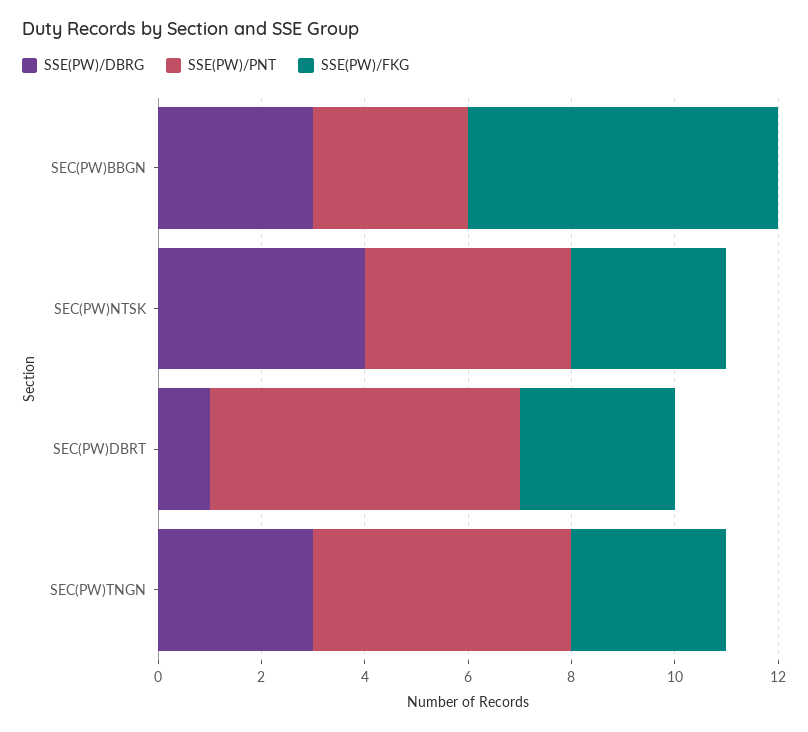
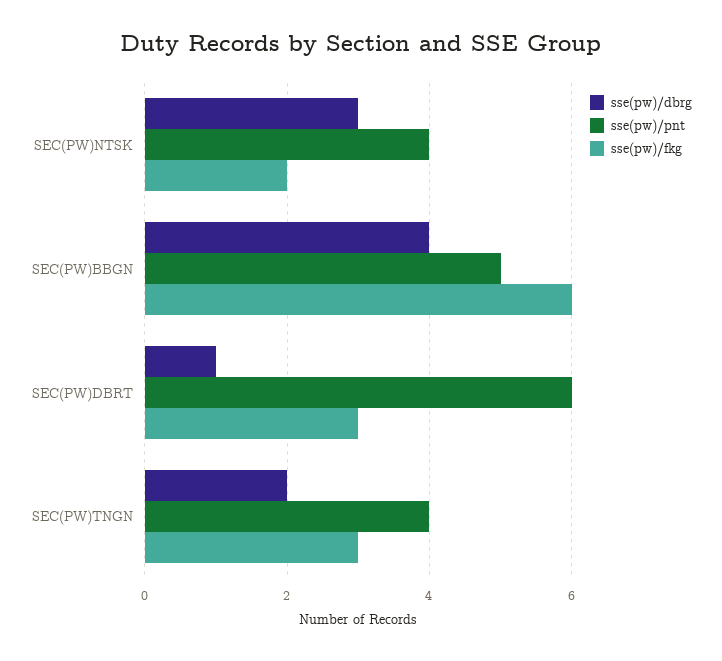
SSE(PW)/DBRG, SEC(PW)BBGN: 3 -> 4
SSE(PW)/PNT, SEC(PW)BBGN: 3 -> 5
SSE(PW)/DBRG, SEC(PW)NTSK: 4 -> 3
SSE(PW)/FKG, SEC(PW)NTSK: 3 -> 2
SSE(PW)/DBRG, SEC(PW)TNGN: 3 -> 2
SSE(PW)/PNT, SEC(PW)TNGN: 5 -> 4

